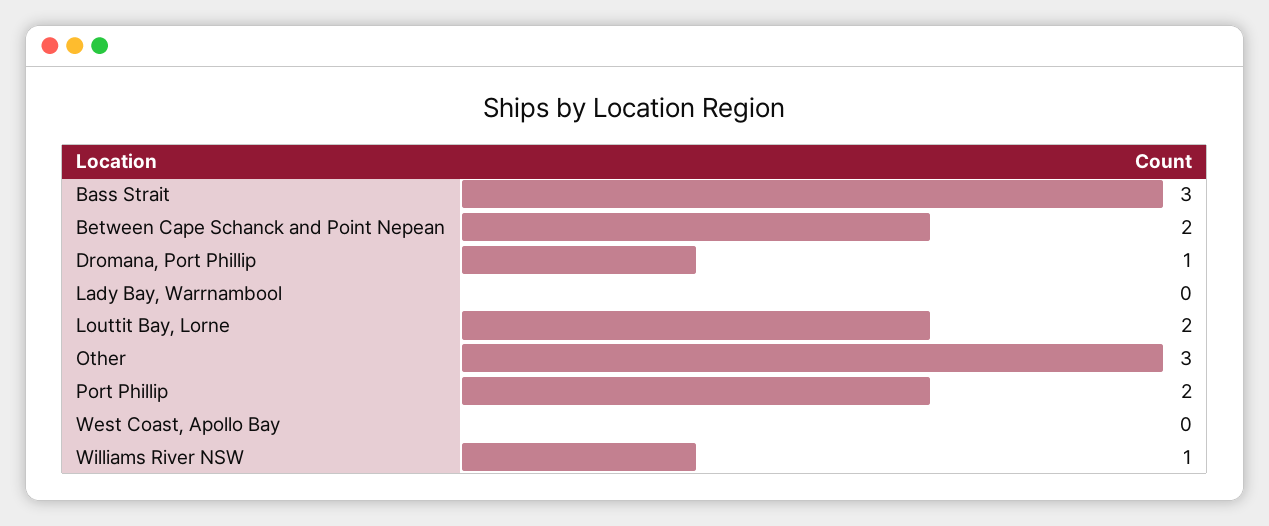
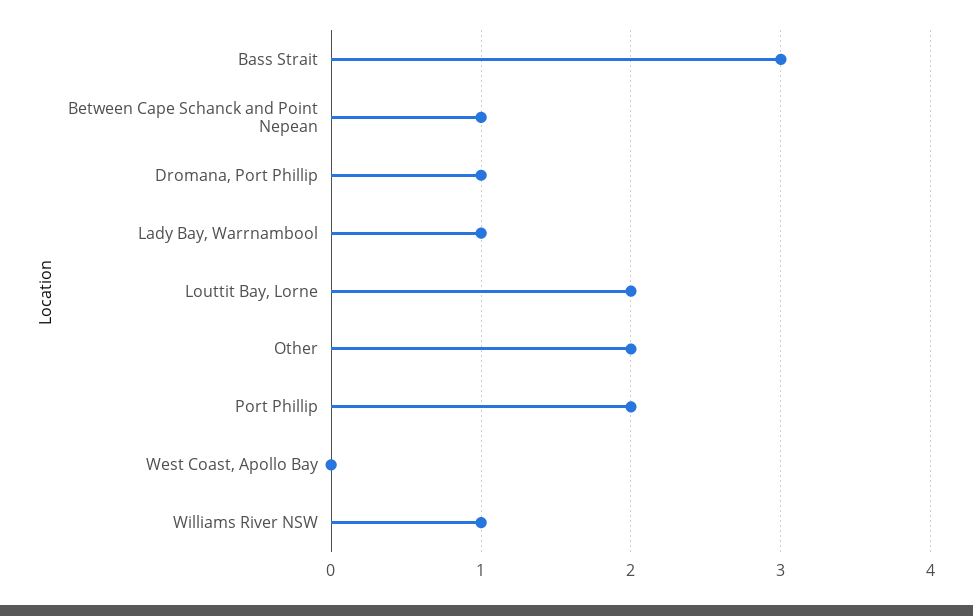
Between Cape Schanck and Point Nepean: 2 -> 1
Lady Bay, Warrnambool: 0 -> 1
Other: 3 -> 2

